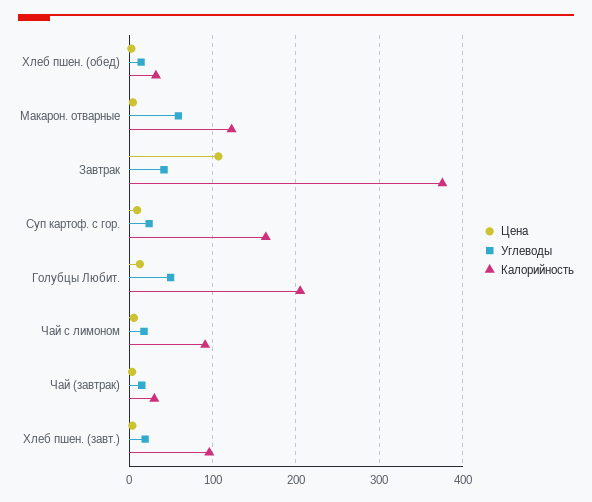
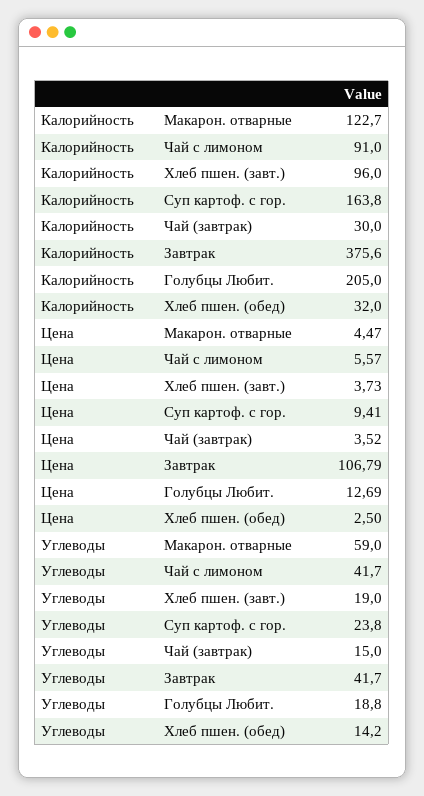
Углеводы, Голубцы Любит.: 50 -> 18.8
Углеводы, Чай с лимоном: 20 -> 41.7

